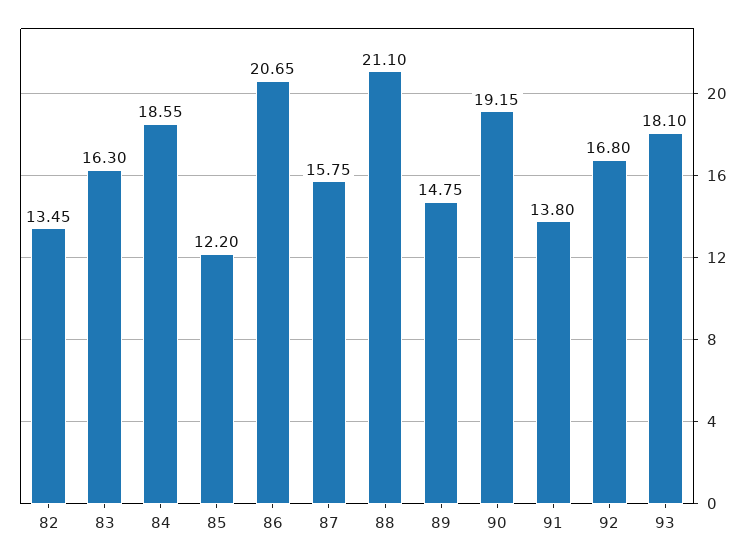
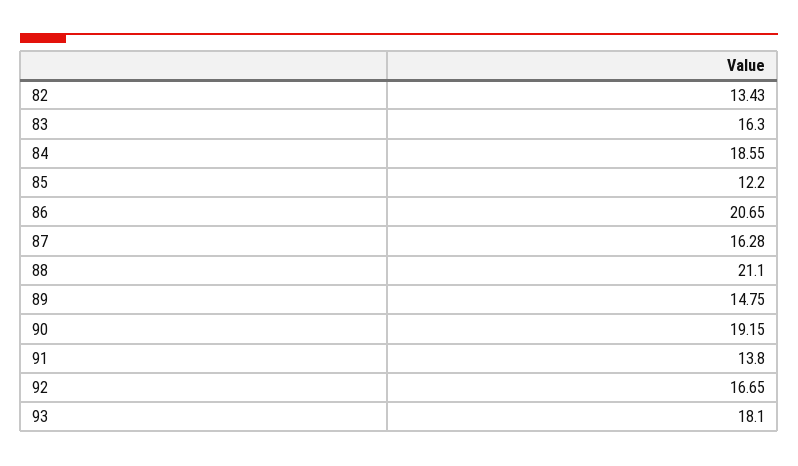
82: 13.45 -> 13.43
87: 15.75 -> 16.28
92: 16.8 -> 16.65

